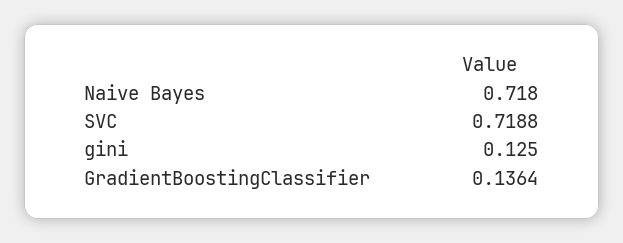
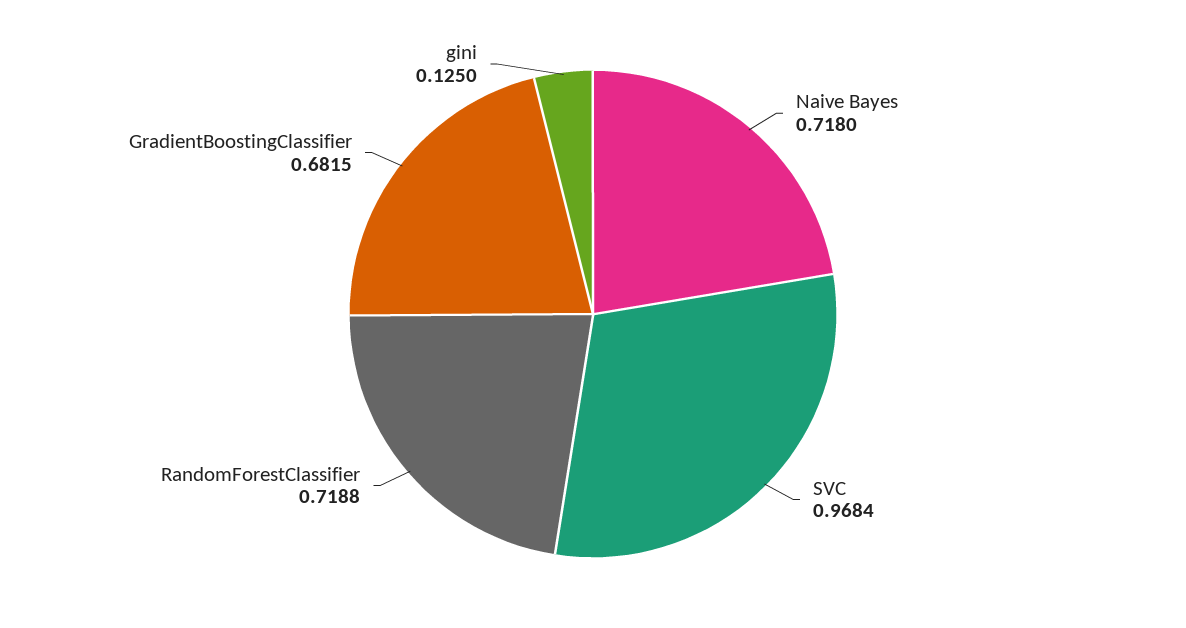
SVC: 0.7188 -> 0.9684
GradientBoostingClassifier: 0.1364 -> 0.6815
RandomForestClassifier: none -> 0.7188

